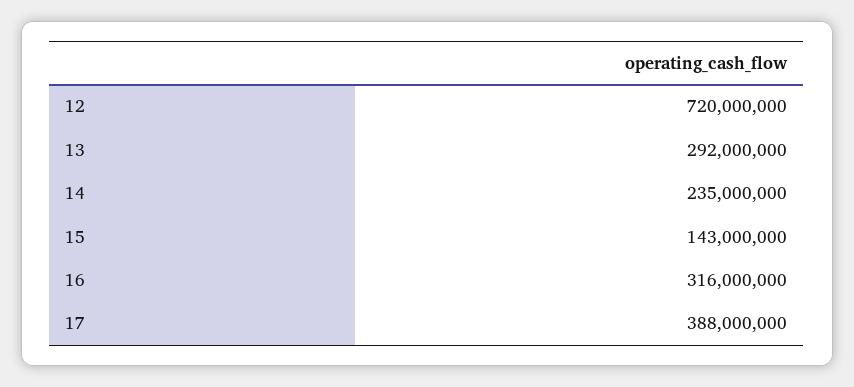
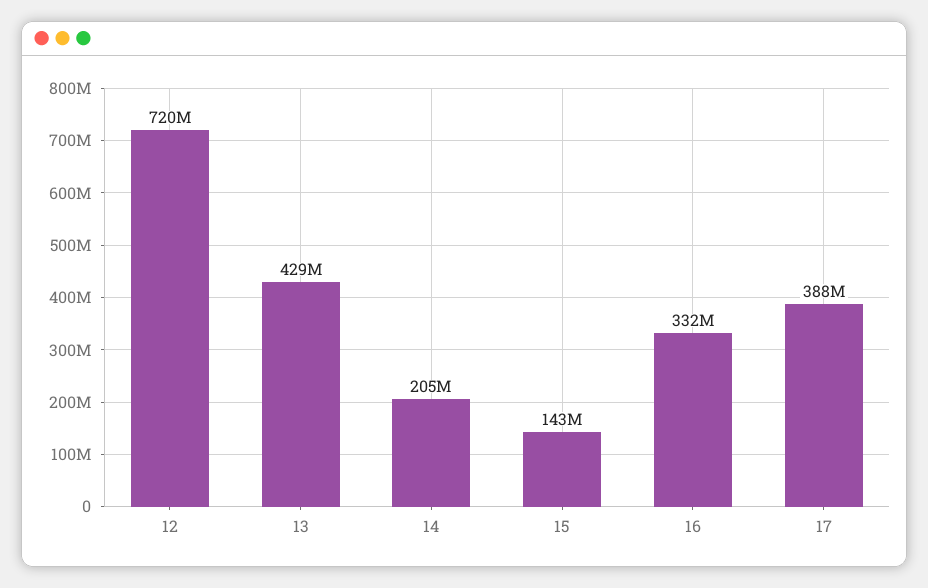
13: 292000000 -> 429000000
14: 235000000 -> 205000000
16: 316000000 -> 332000000

